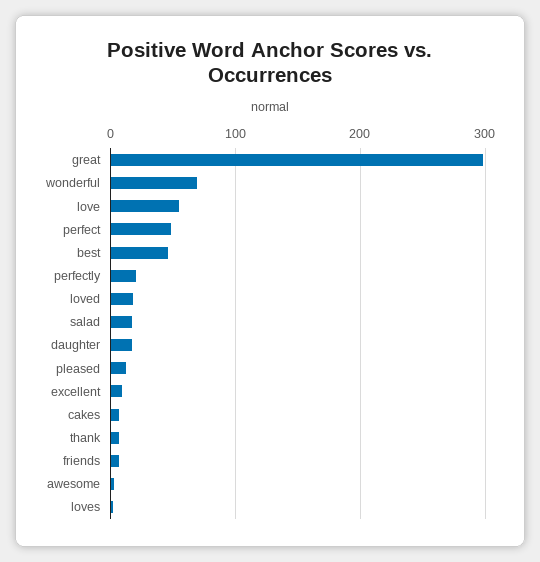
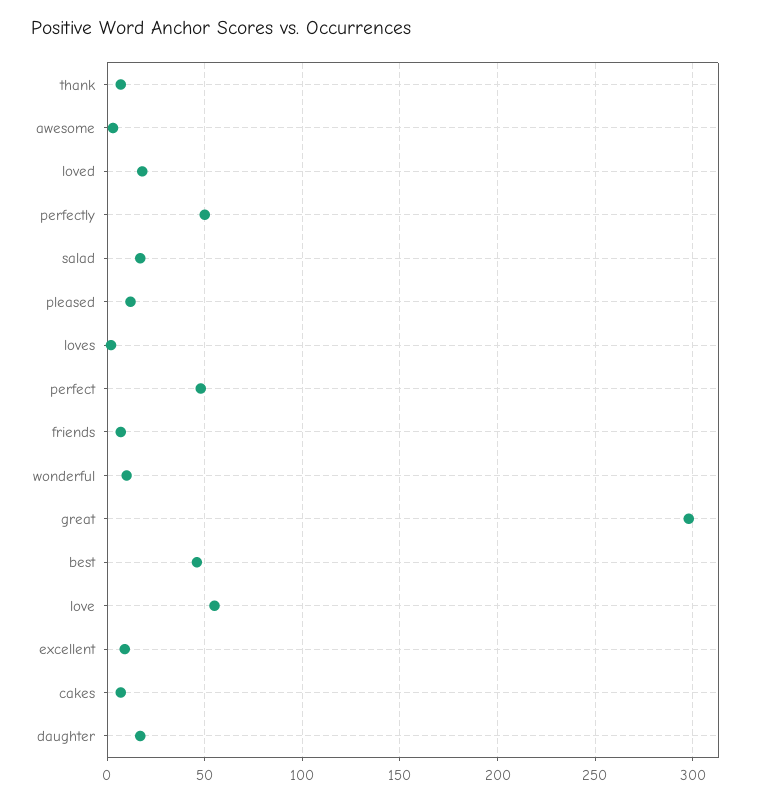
wonderful: 70 -> 10
perfectly: 20 -> 50

